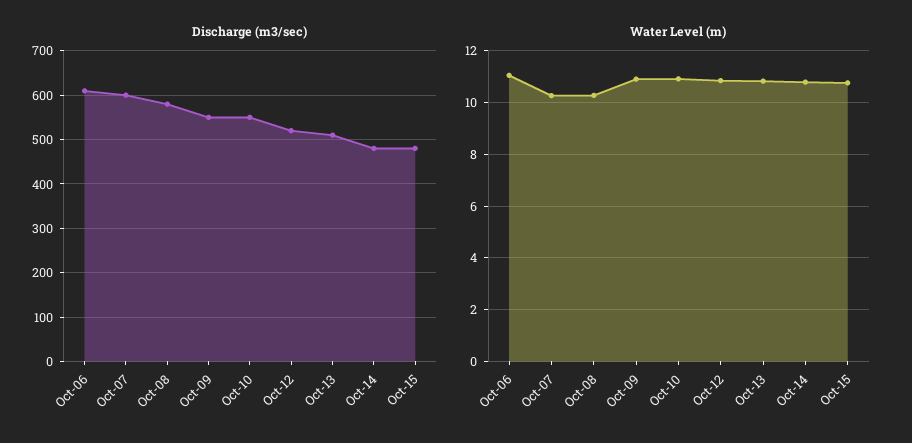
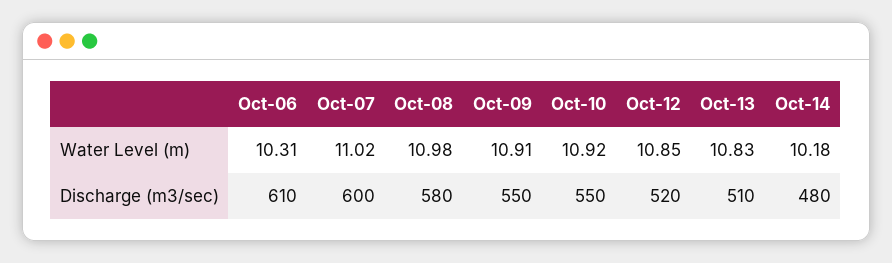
Discharge (m3/sec), Oct-15: 480 -> none
Water Level (m), Oct-06: 11 -> 10.31
Water Level (m), Oct-07: 10.25 -> 11.02
Water Level (m), Oct-08: 10.25 -> 10.98
Water Level (m), Oct-14: 10.75 -> 10.18
Water Level (m), Oct-15: 10.75 -> none

